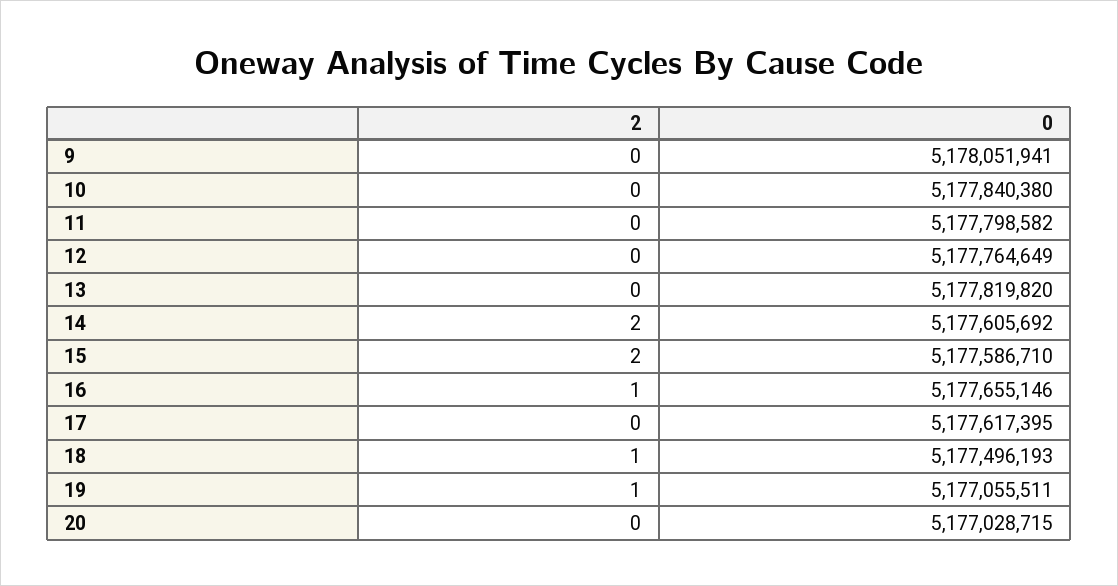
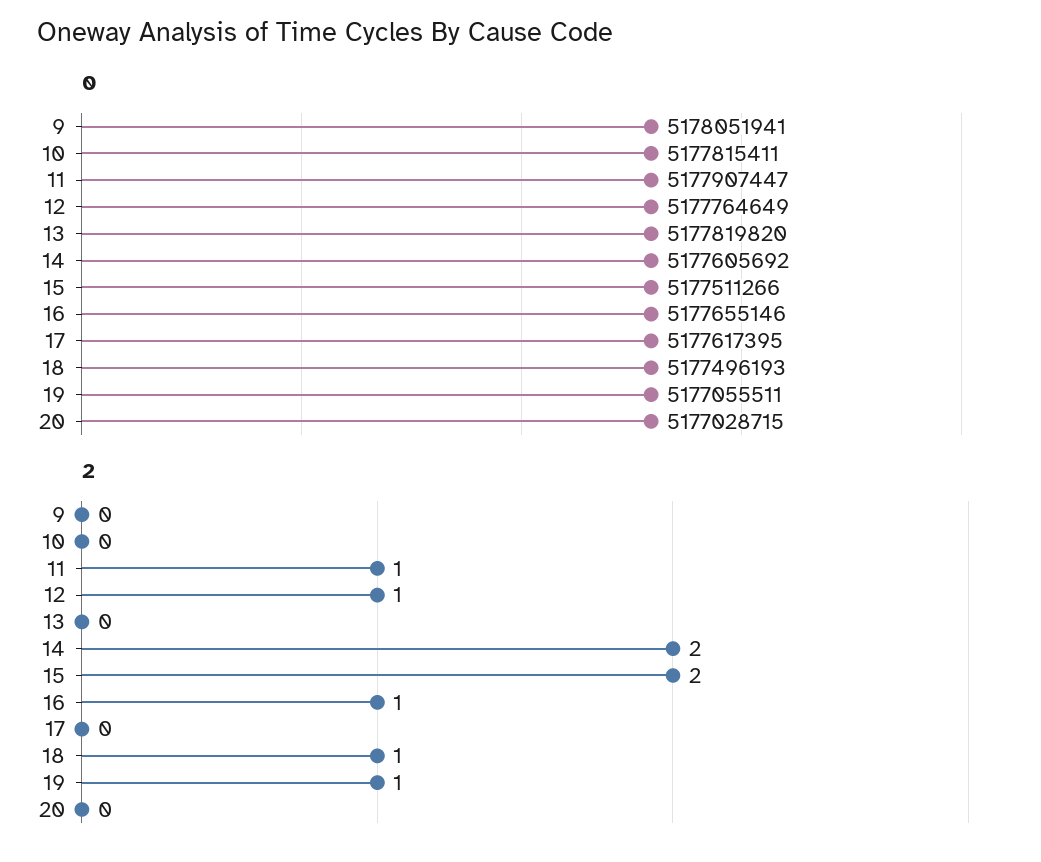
0, 10: 5177840380 -> 5177815411
2, 11: 0 -> 1
0, 11: 5177798582 -> 5177907447
2, 12: 0 -> 1
0, 15: 5177586710 -> 5177511266

